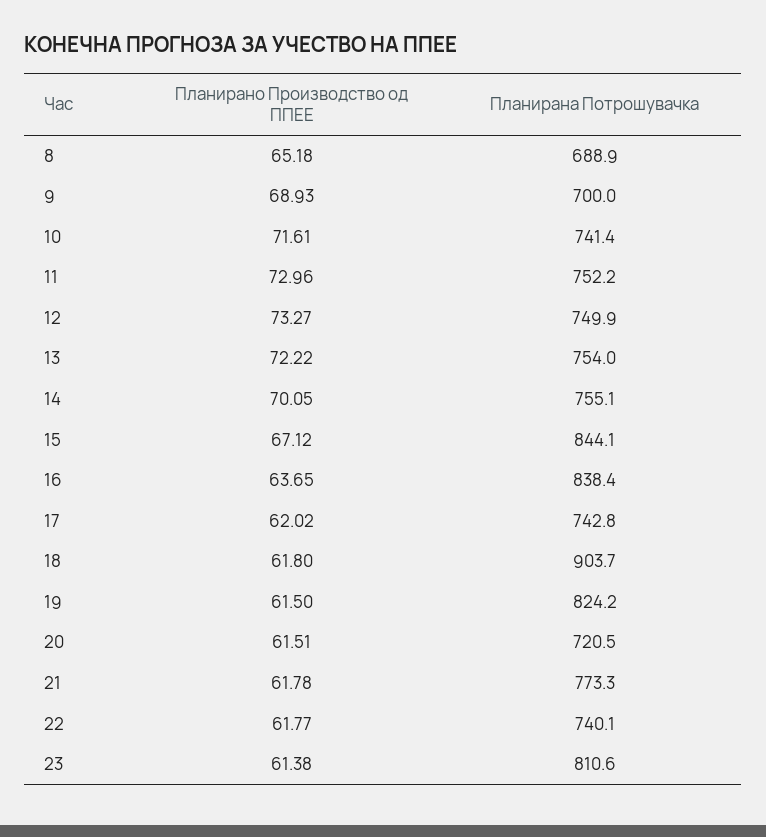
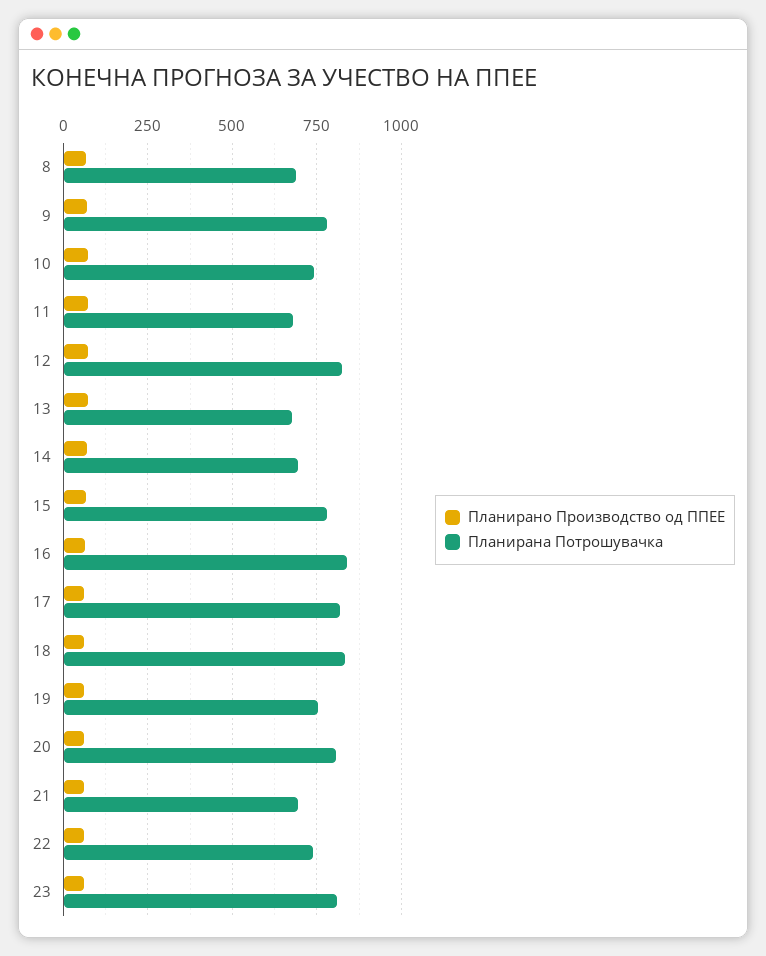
Планирана Потрошувачка, 9: 700 -> 775
Планирана Потрошувачка, 11: 752.2 -> 675
Планирана Потрошувачка, 12: 749.9 -> 825
Планирана Потрошувачка, 13: 754 -> 675
Планирана Потрошувачка, 14: 755.1 -> 700
Планирана Потрошувачка, 15: 844.1 -> 775
Планирана Потрошувачка, 17: 742.8 -> 825
Планирана Потрошувачка, 18: 903.7 -> 825
Планирана Потрошувачка, 19: 824.2 -> 750
Планирана Потрошувачка, 20: 720.5 -> 800
Планирана Потрошувачка, 21: 773.3 -> 700

